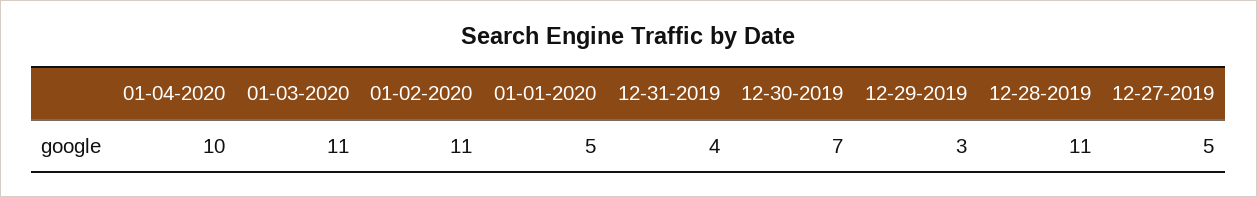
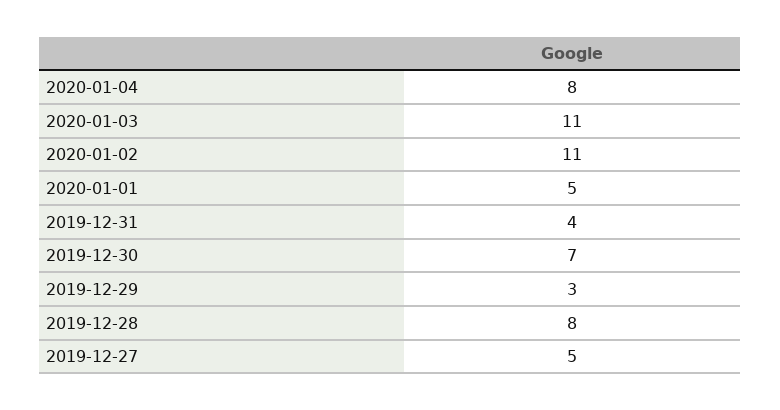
01-04-2020: 10 -> 8
12-28-2019: 11 -> 8

